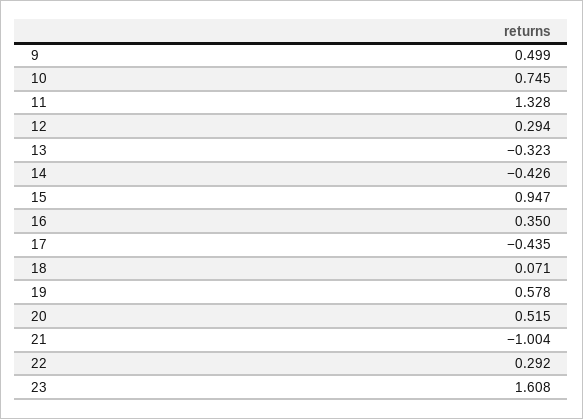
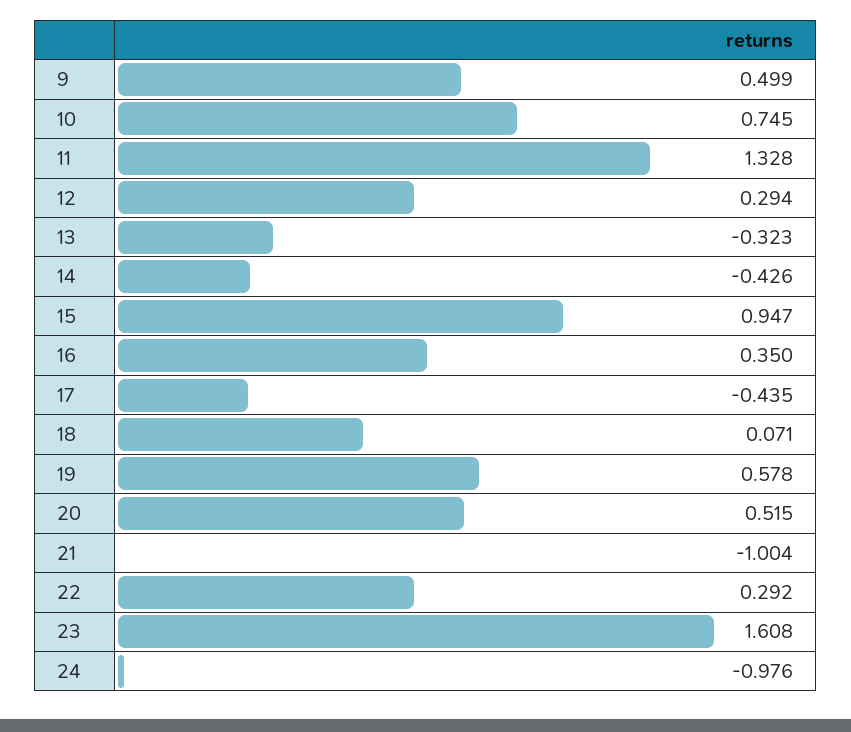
24: none -> -0.976

